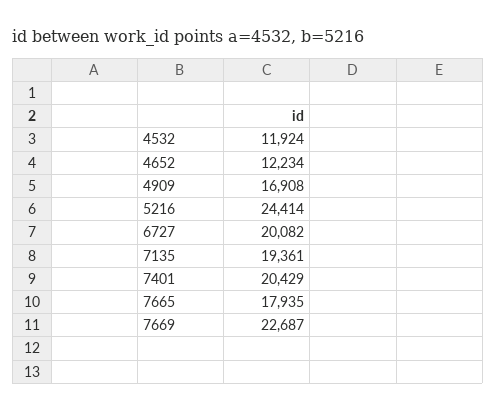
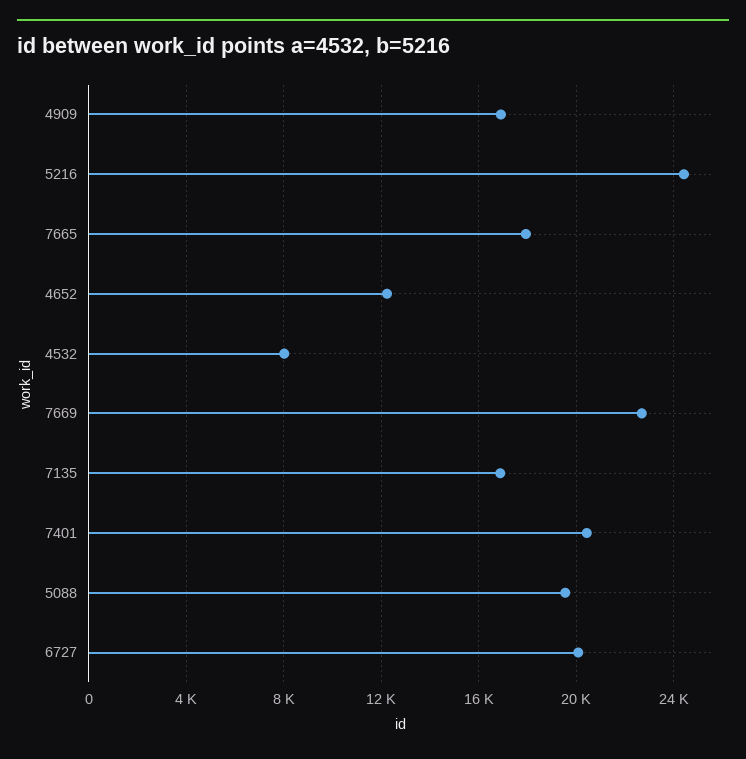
4532: 11924 -> 8000
7135: 19361 -> 17000
5088: none -> 19500

